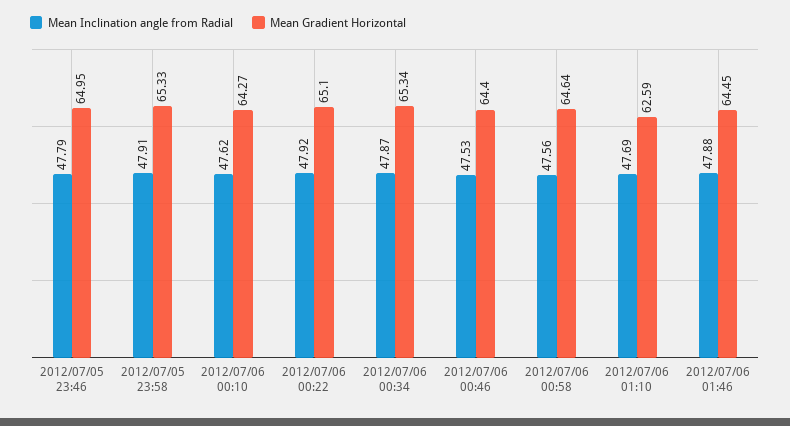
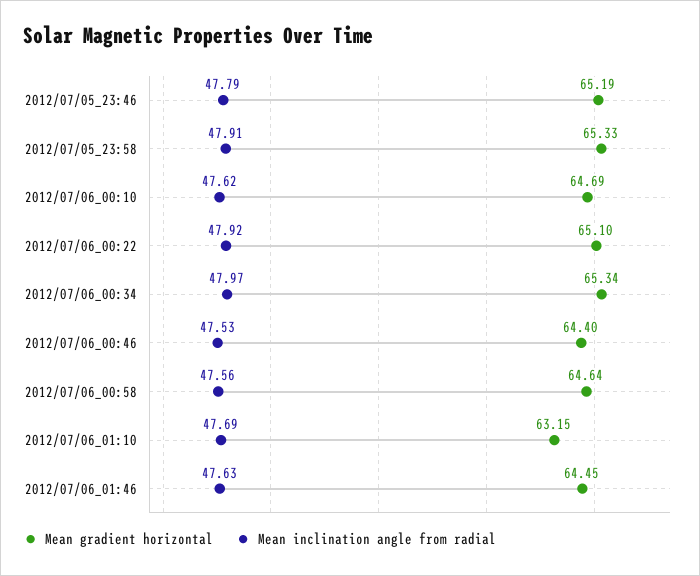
Mean Gradient Horizontal, 2012/07/05 23:46: 64.95 -> 65.19
Mean Gradient Horizontal, 2012/07/06 00:10: 64.27 -> 64.69
Mean Inclination angle from Radial, 2012/07/06 00:34: 47.87 -> 47.97
Mean Gradient Horizontal, 2012/07/06 01:10: 62.59 -> 63.15
Mean Inclination angle from Radial, 2012/07/06 01:46: 47.88 -> 47.63

